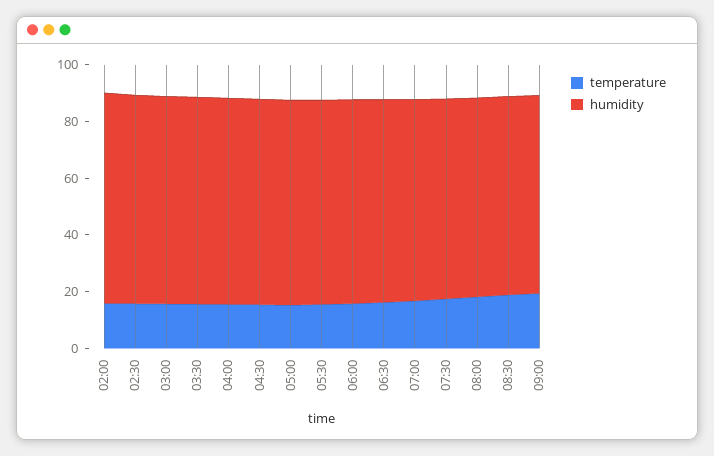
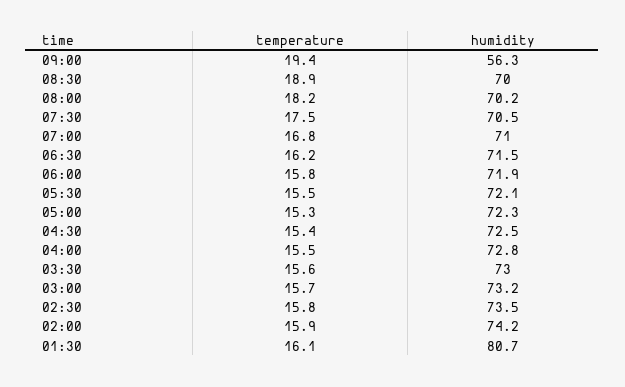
humidity, 09:00: 70 -> 56.3
temperature, 01:30: none -> 16.1
humidity, 01:30: none -> 80.7

